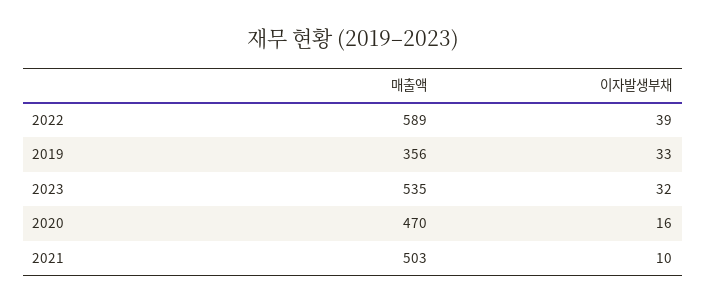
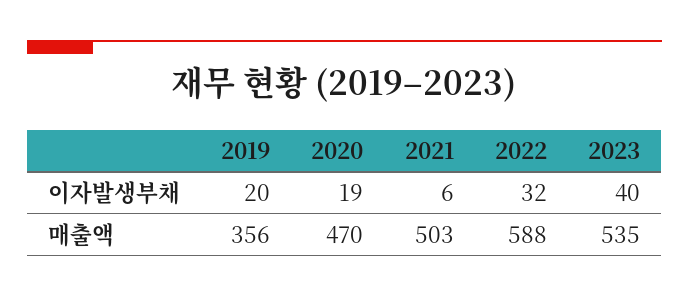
매출액, 2022: 589 -> 588
이자발생부채, 2022: 39 -> 32
이자발생부채, 2019: 33 -> 20
이자발생부채, 2023: 32 -> 40
이자발생부채, 2020: 16 -> 19
이자발생부채, 2021: 10 -> 6

